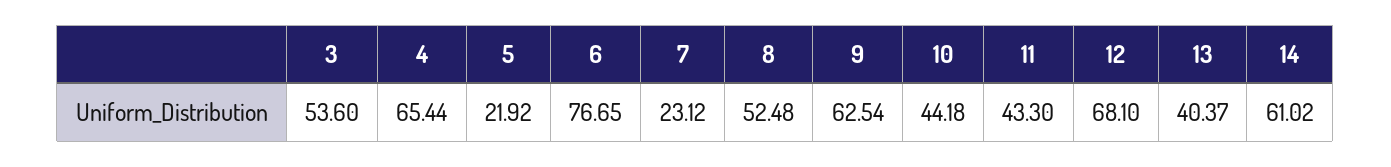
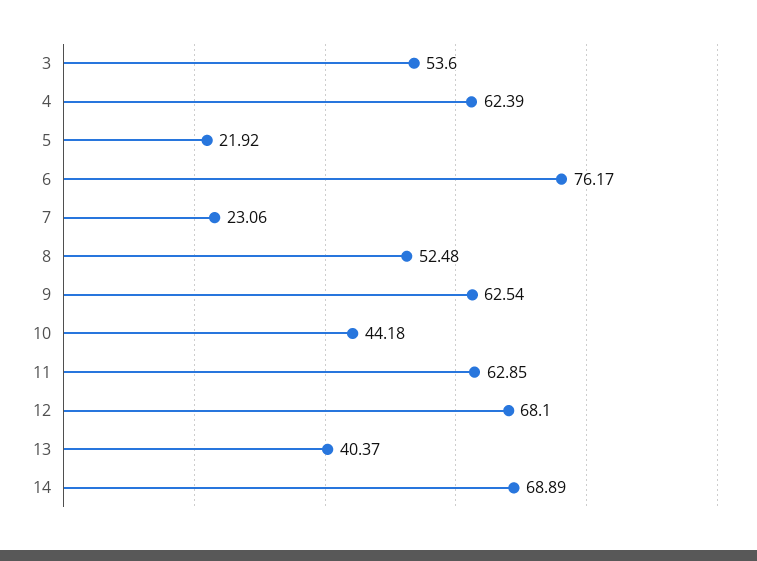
4: 65.44 -> 62.39
6: 76.65 -> 76.17
7: 23.12 -> 23.06
11: 43.3 -> 62.85
14: 61.02 -> 68.89

